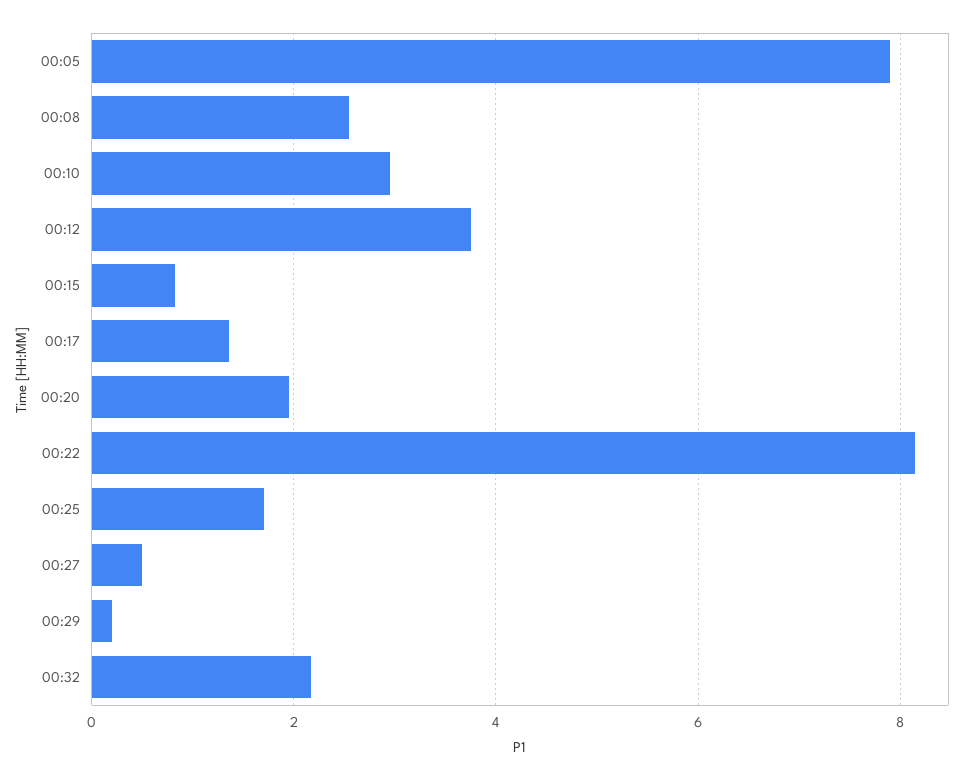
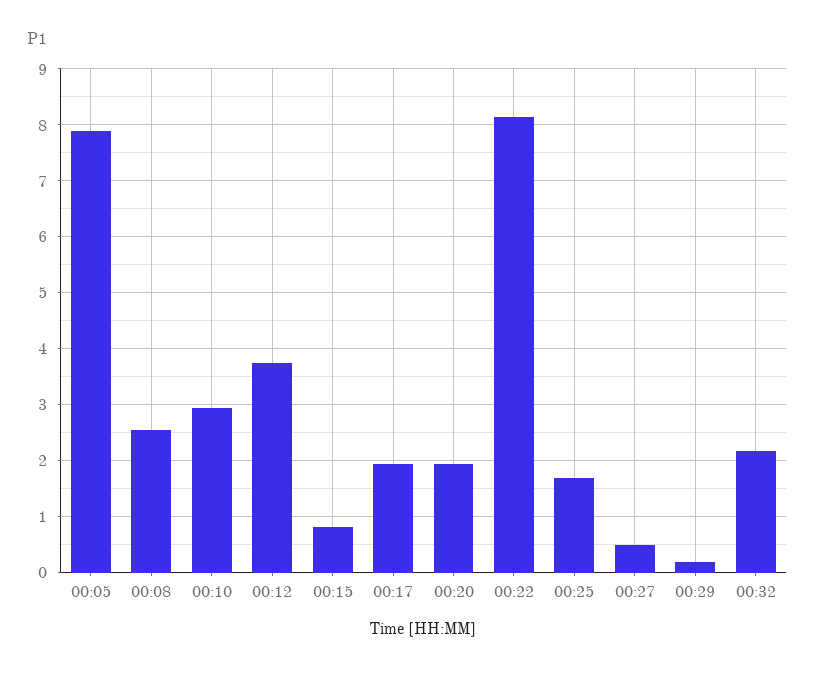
00:17: 1.4 -> 2

